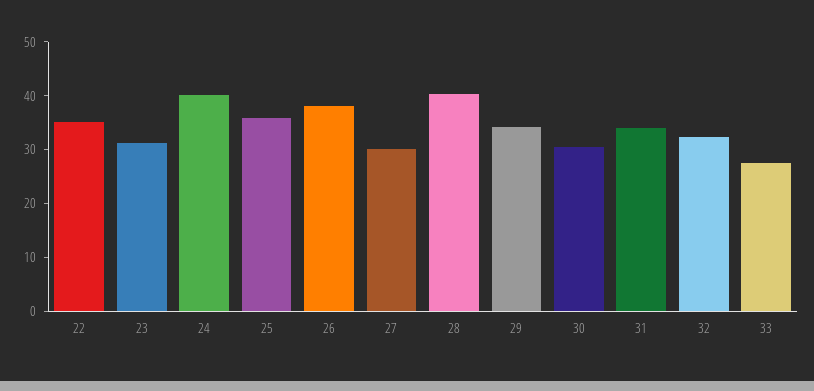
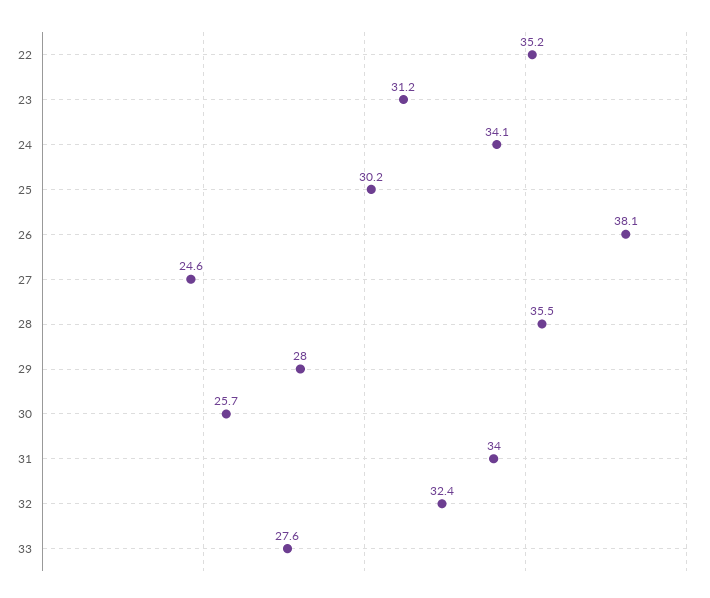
24: 40 -> 34.1
25: 36 -> 30.2
27: 30 -> 24.6
28: 40 -> 35.5
29: 34 -> 28
30: 30 -> 25.7

